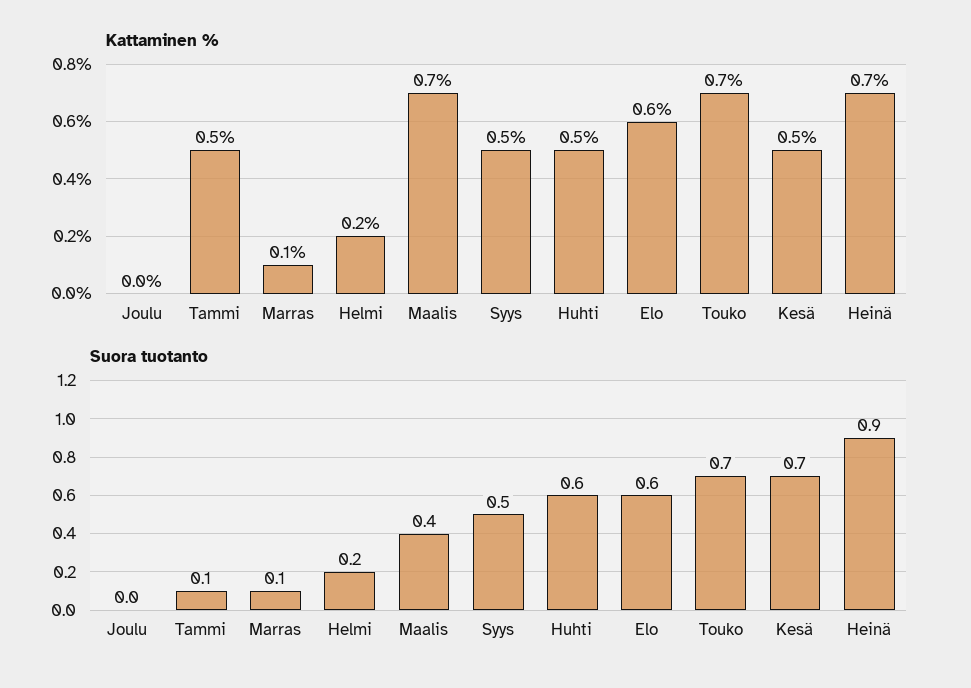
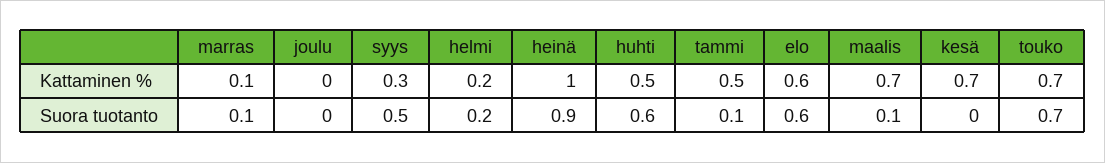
Kattaminen %, Syys: 0.5 -> 0.3
Kattaminen %, Kesä: 0.5 -> 0.7
Kattaminen %, Heinä: 0.7 -> 1
Suora tuotanto, Maalis: 0.4 -> 0.1
Suora tuotanto, Kesä: 0.7 -> 0

